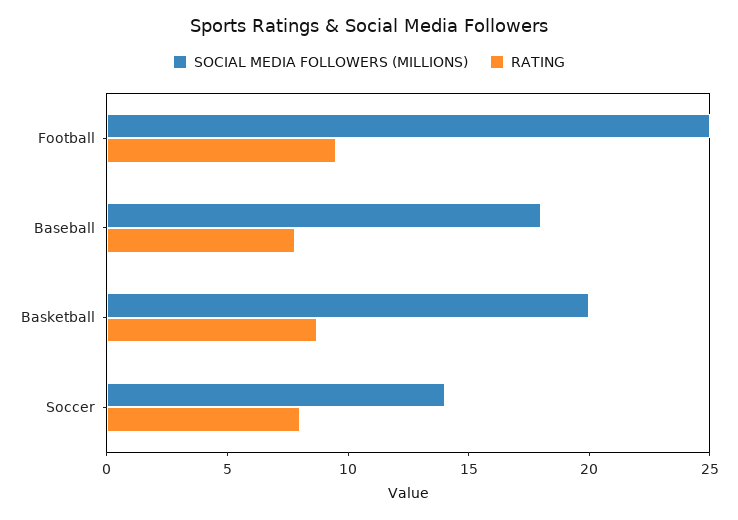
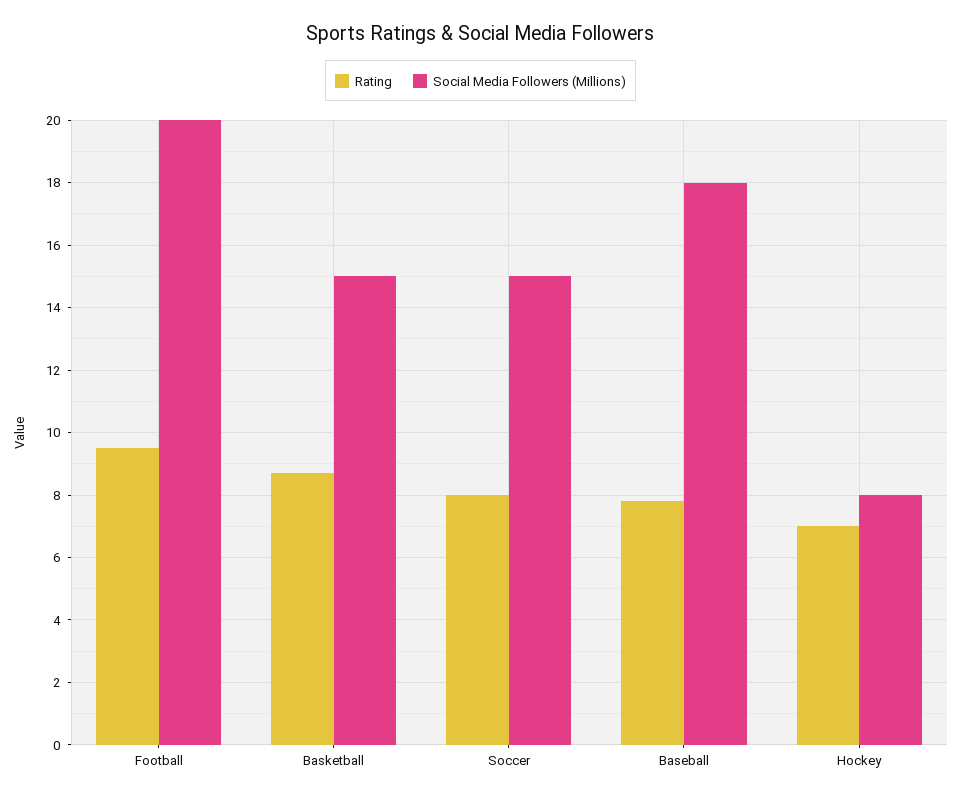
SOCIAL MEDIA FOLLOWERS (MILLIONS), Football: 25 -> 20
SOCIAL MEDIA FOLLOWERS (MILLIONS), Basketball: 20 -> 15
SOCIAL MEDIA FOLLOWERS (MILLIONS), Soccer: 14 -> 15
RATING, Hockey: none -> 7
SOCIAL MEDIA FOLLOWERS (MILLIONS), Hockey: none -> 8

